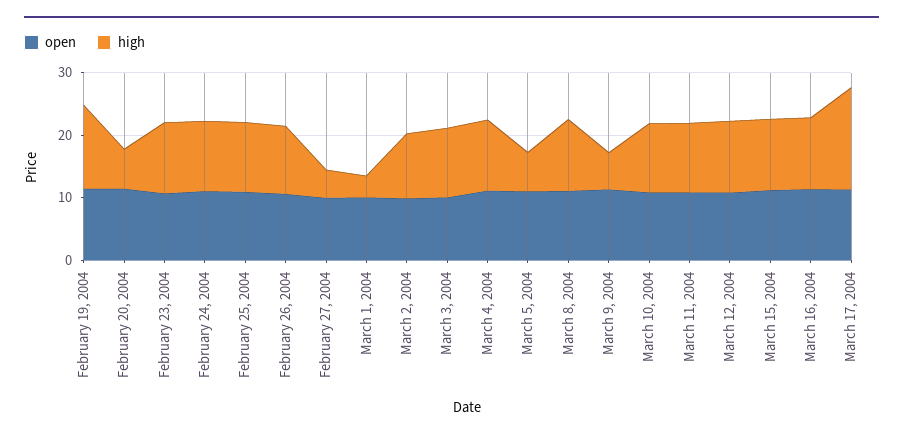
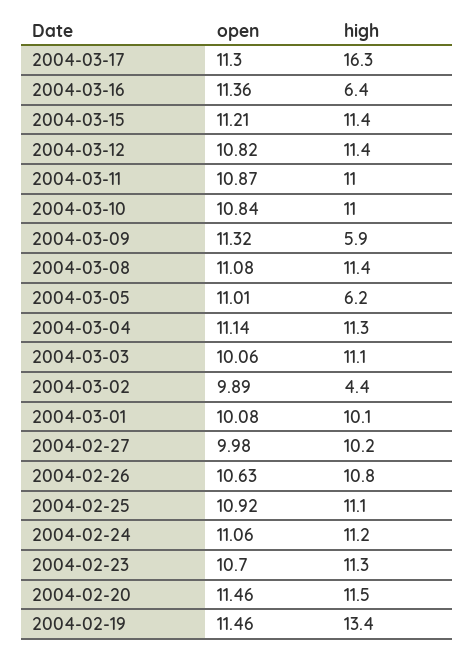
high, February 20, 2004: 6 -> 11.5
high, February 27, 2004: 4 -> 10.2
high, March 1, 2004: 4 -> 10.1
high, March 2, 2004: 10 -> 4.4
high, March 16, 2004: 12 -> 6.4

